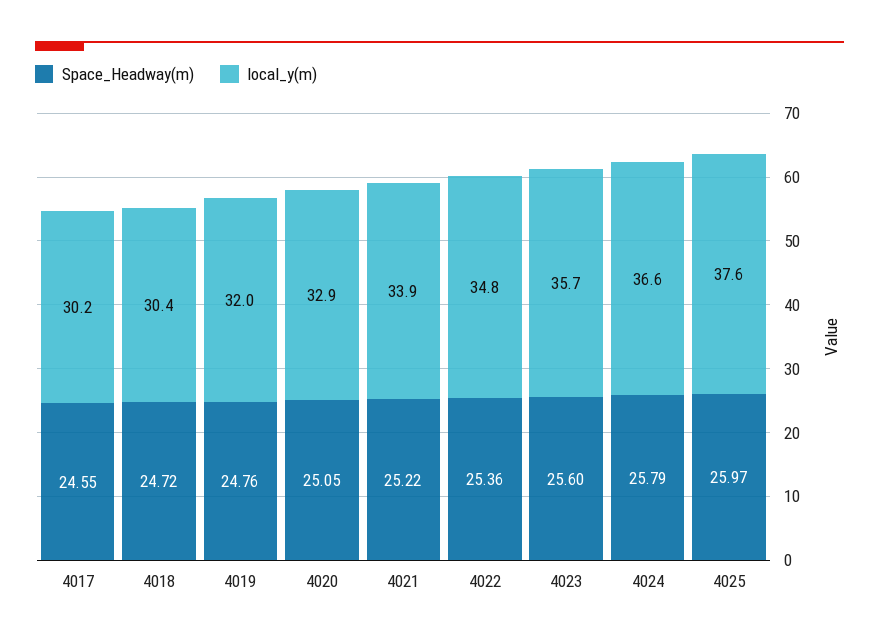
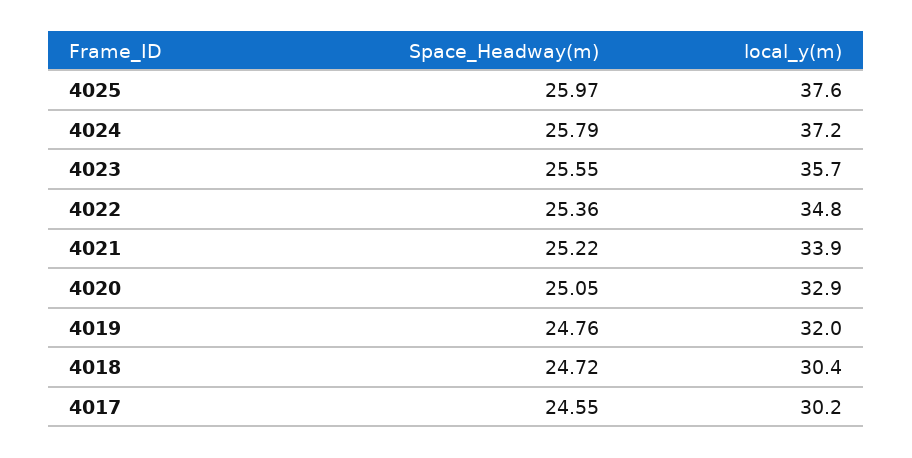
Space_Headway(m), 4023: 25.6 -> 25.55
local_y(m), 4024: 36.6 -> 37.2

